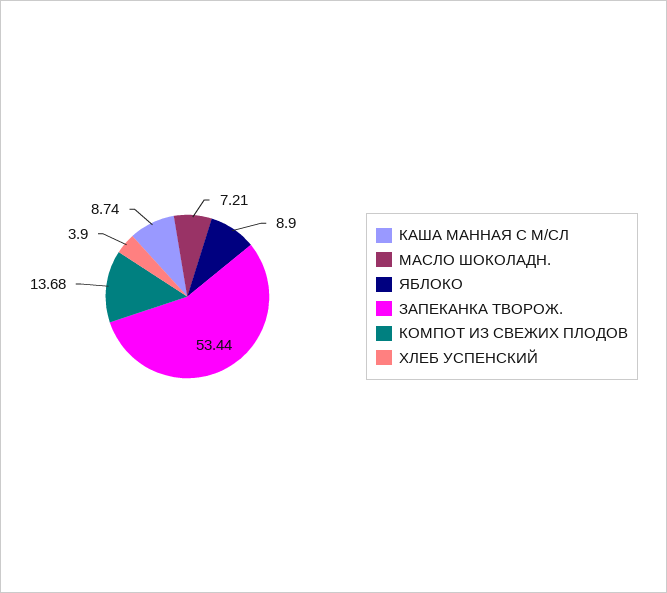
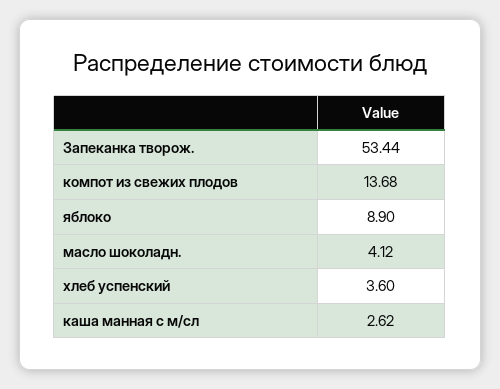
КАША МАННАЯ С М/СЛ: 8.74 -> 2.62
МАСЛО ШОКОЛАДН.: 7.21 -> 4.12
ХЛЕБ УСПЕНСКИЙ: 3.9 -> 3.6

